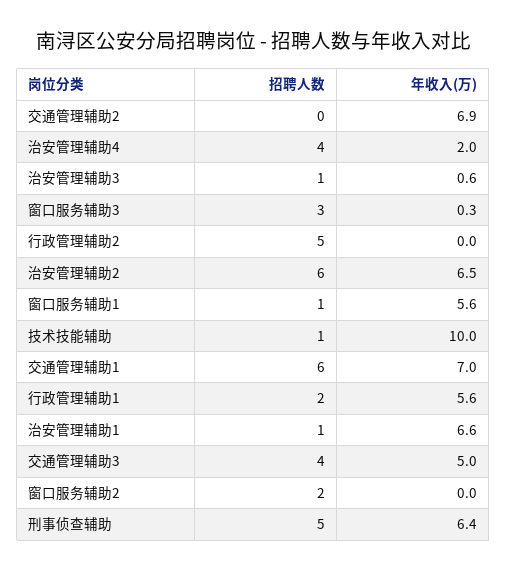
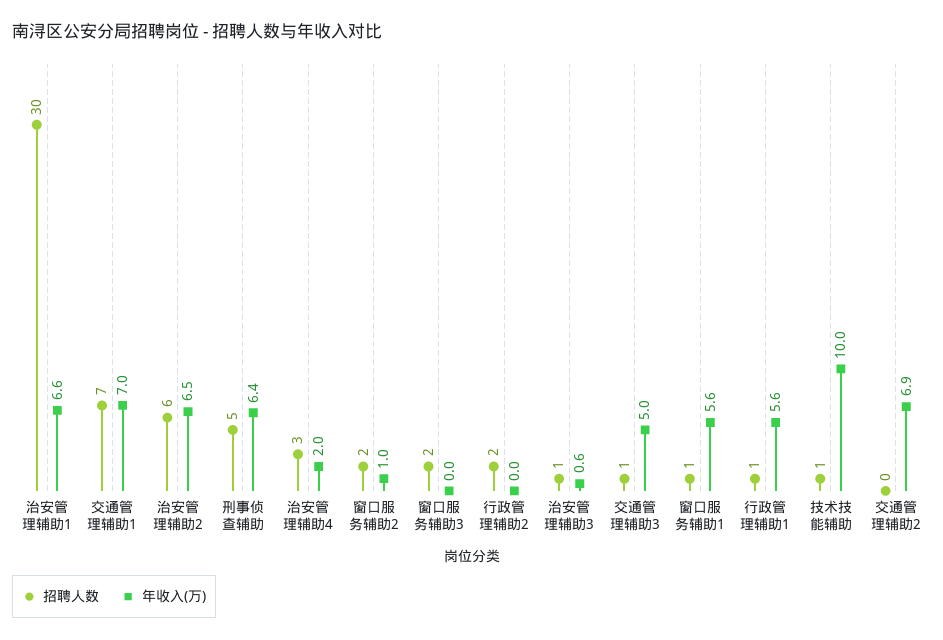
招聘人数, 治安管理辅助4: 4 -> 3
招聘人数, 窗口服务辅助3: 3 -> 2
年收入(万), 窗口服务辅助3: 0.3 -> 0
招聘人数, 行政管理辅助2: 5 -> 2
招聘人数, 交通管理辅助1: 6 -> 7
招聘人数, 行政管理辅助1: 2 -> 1
招聘人数, 治安管理辅助1: 1 -> 30
招聘人数, 交通管理辅助3: 4 -> 1
年收入(万), 窗口服务辅助2: 0 -> 1

